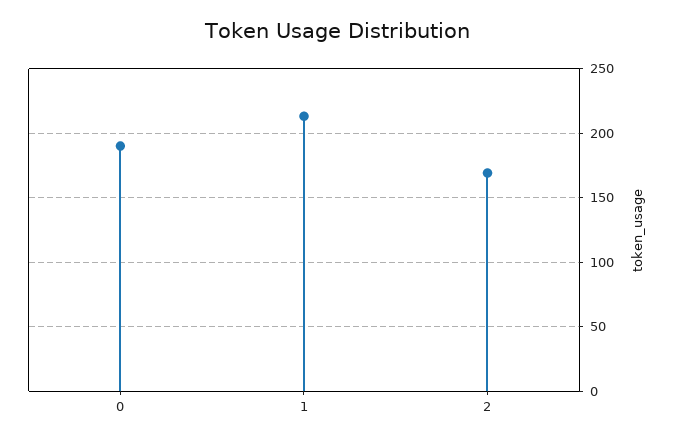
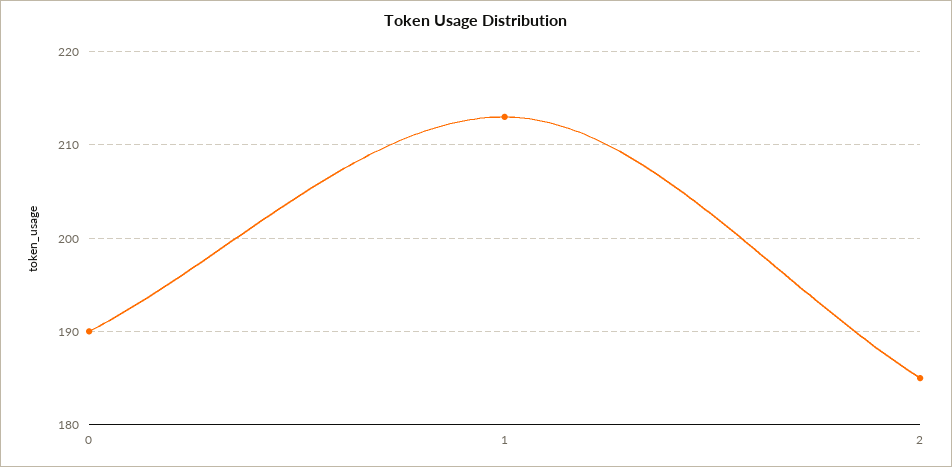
2: 170 -> 185

